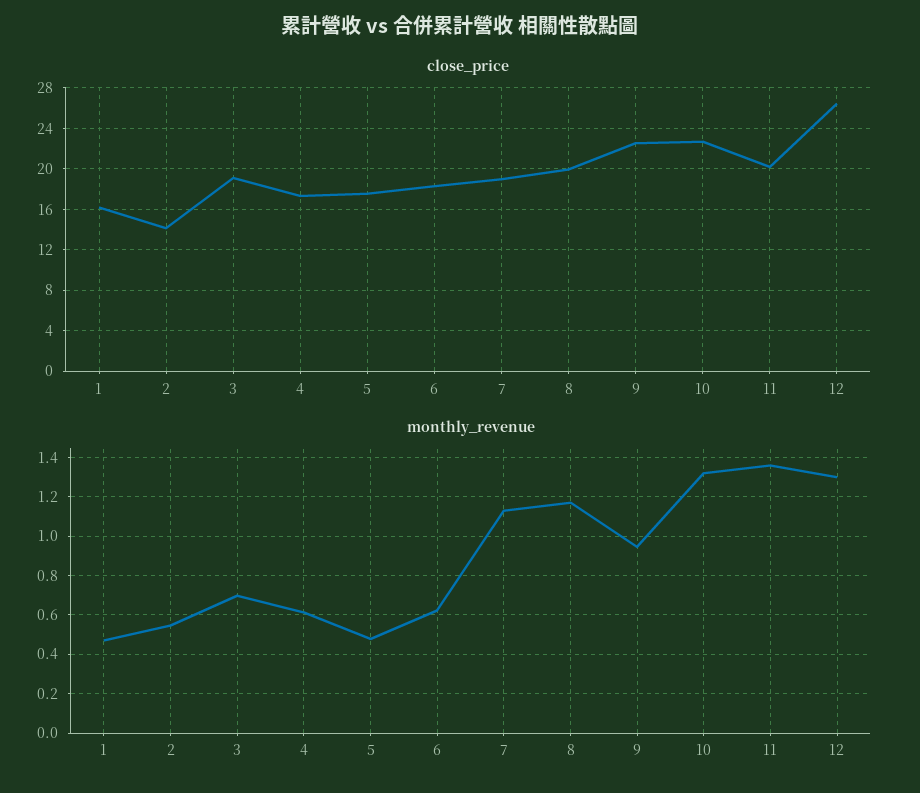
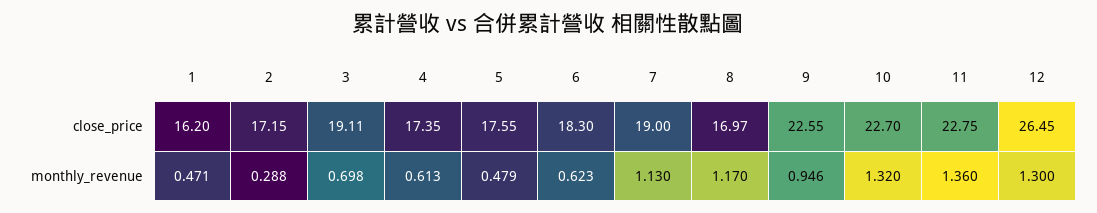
close_price, 2: 14 -> 17.15
close_price, 8: 20 -> 16.97
close_price, 11: 20 -> 22.75
monthly_revenue, 2: 0.55 -> 0.288

